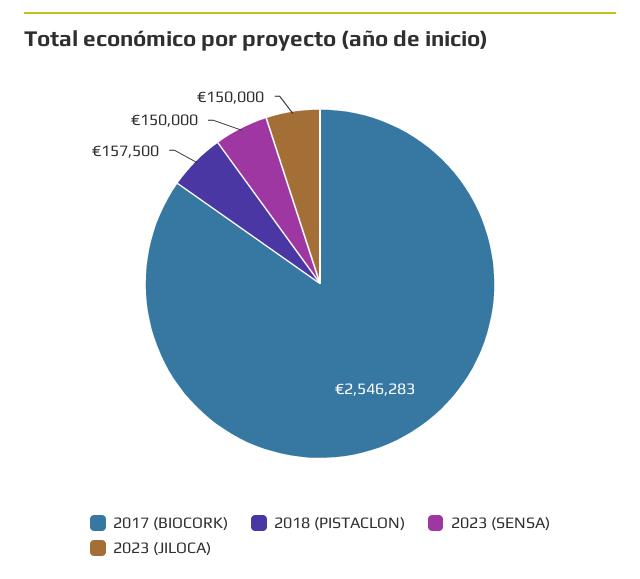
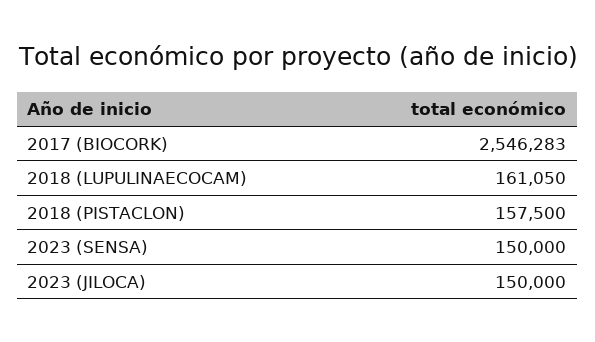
2018 (LUPULINAECOCAM): none -> 161050

